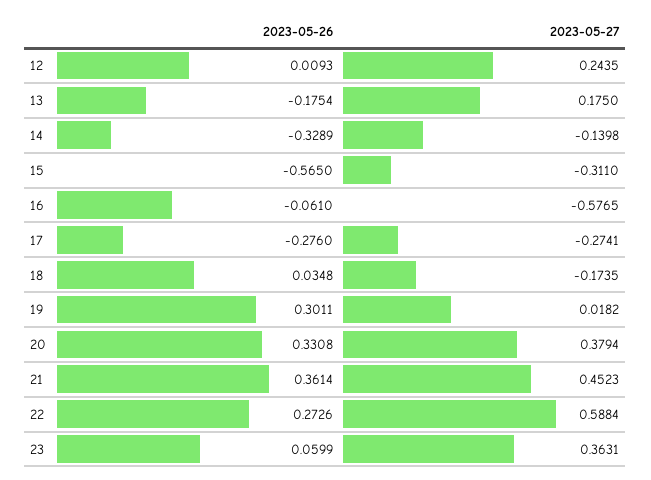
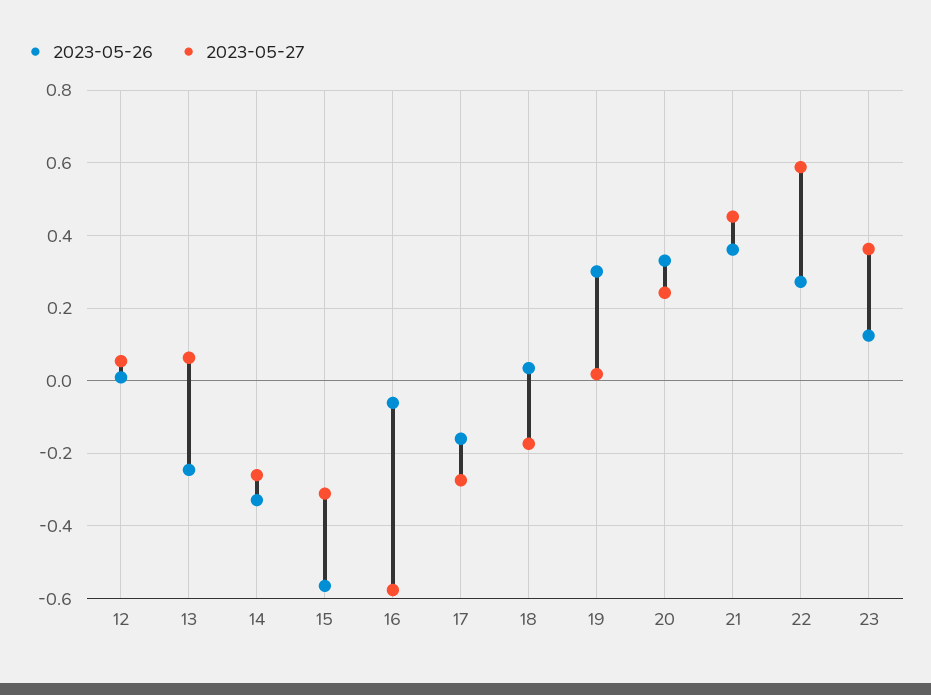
2023-05-27, 12: 0.2435 -> 0.06
2023-05-26, 13: -0.1754 -> -0.24
2023-05-27, 13: 0.175 -> 0.06
2023-05-27, 14: -0.1398 -> -0.26
2023-05-26, 17: -0.276 -> -0.16
2023-05-27, 20: 0.3794 -> 0.24
2023-05-26, 23: 0.0599 -> 0.12

